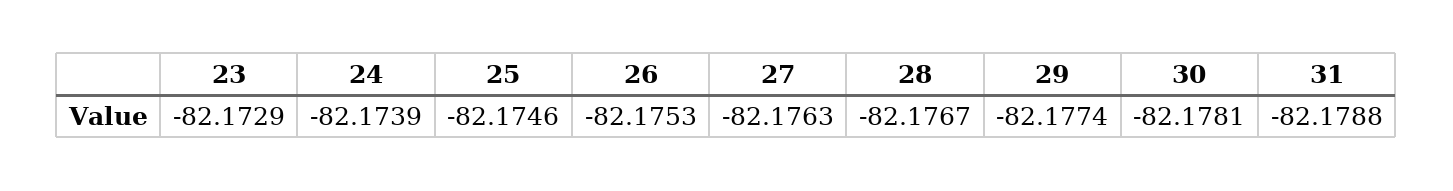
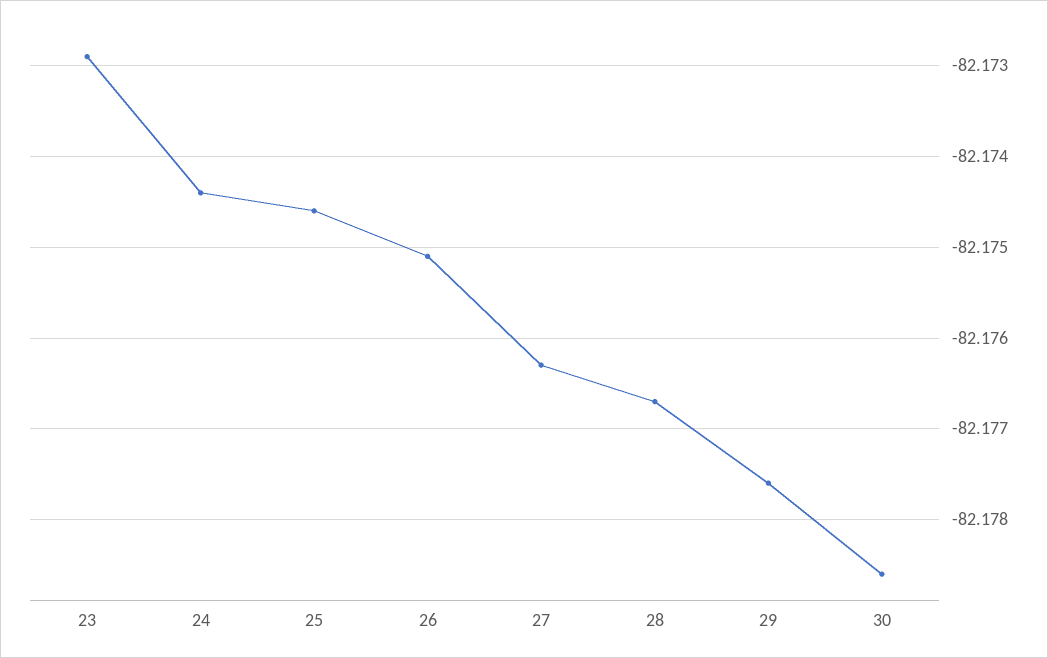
24: -82.1739 -> -82.1744
26: -82.1753 -> -82.1751
29: -82.1774 -> -82.1776
30: -82.1781 -> -82.1786
31: -82.1788 -> none

